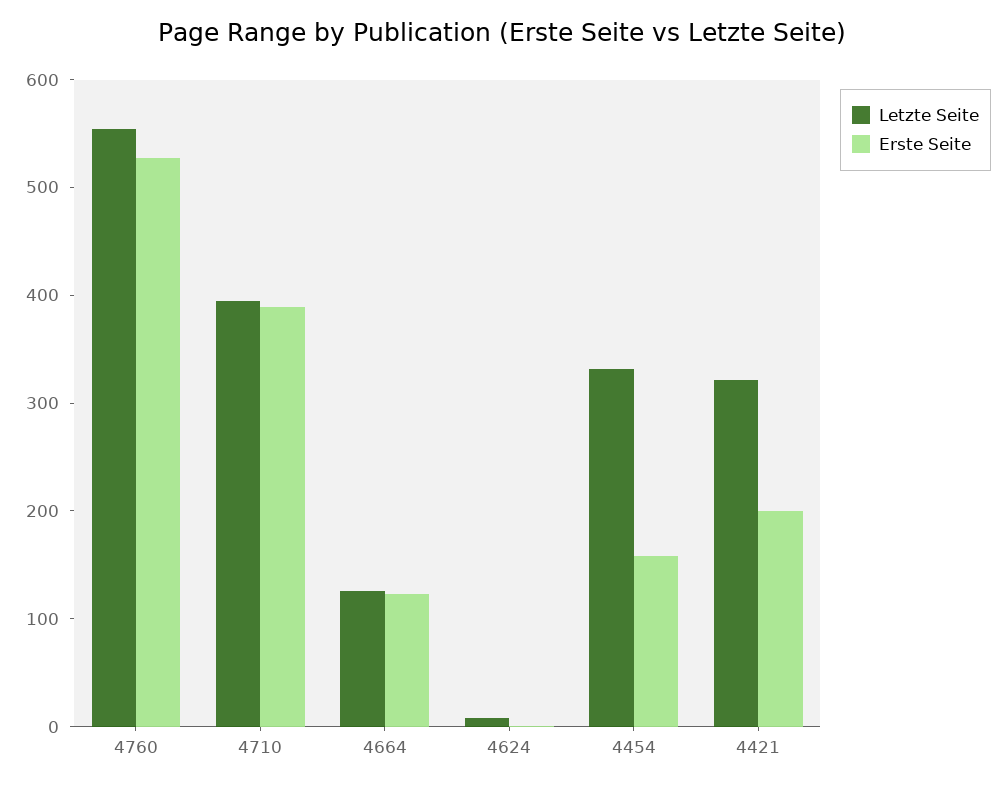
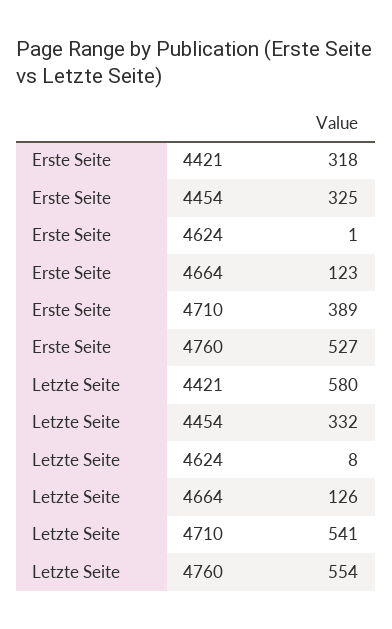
Letzte Seite, 4710: 400 -> 541
Erste Seite, 4454: 160 -> 325
Letzte Seite, 4421: 320 -> 580
Erste Seite, 4421: 200 -> 318

